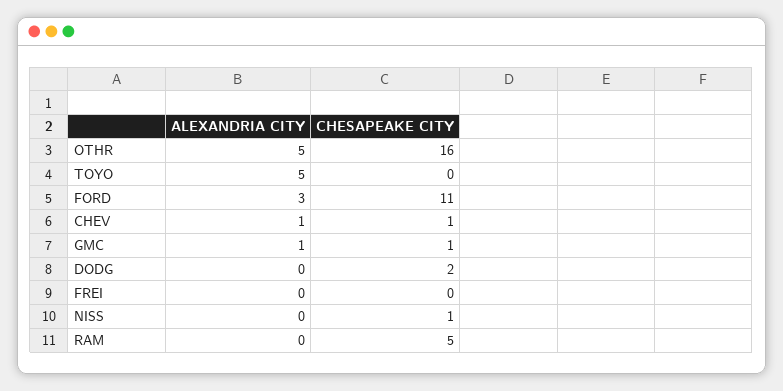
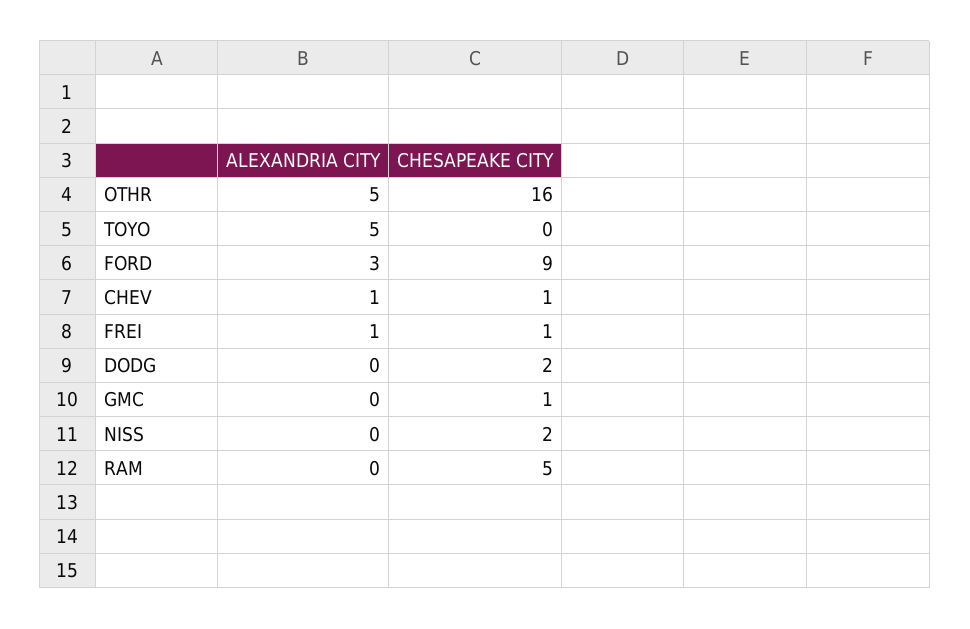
CHESAPEAKE CITY, FORD: 11 -> 9
ALEXANDRIA CITY, GMC: 1 -> 0
ALEXANDRIA CITY, FREI: 0 -> 1
CHESAPEAKE CITY, FREI: 0 -> 1
CHESAPEAKE CITY, NISS: 1 -> 2

